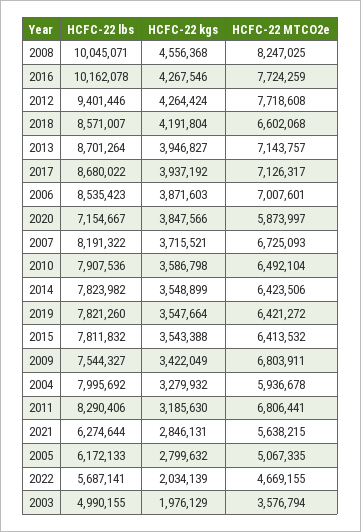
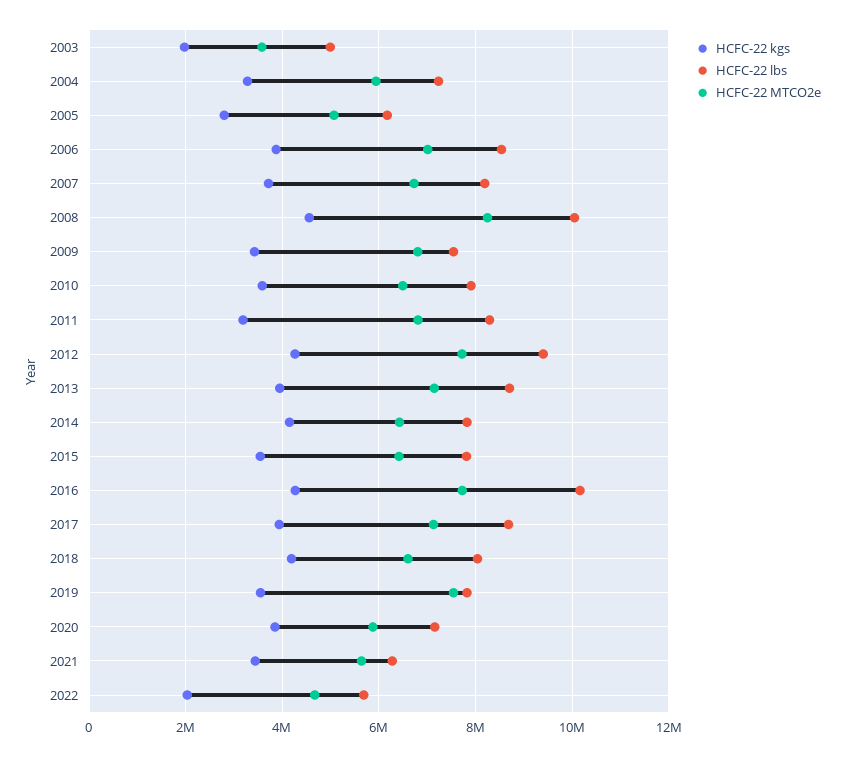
HCFC-22 lbs, 2018: 8571007 -> 8000000
HCFC-22 kgs, 2014: 3548899 -> 4200000
HCFC-22 MTCO2e, 2019: 6421272 -> 7600000
HCFC-22 lbs, 2004: 7995692 -> 7200000
HCFC-22 kgs, 2021: 2846131 -> 3400000

